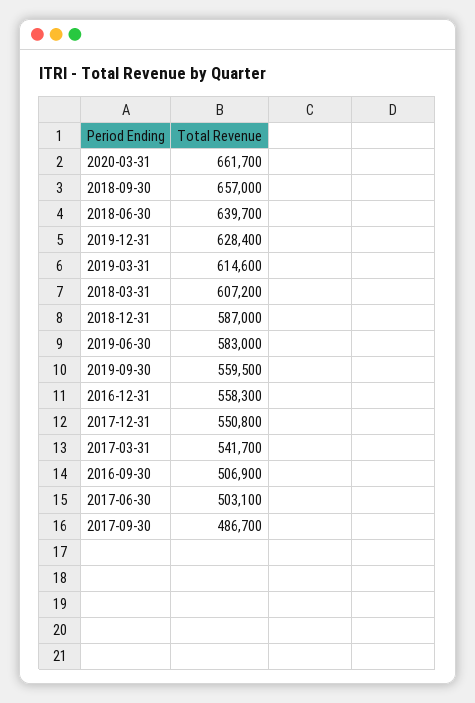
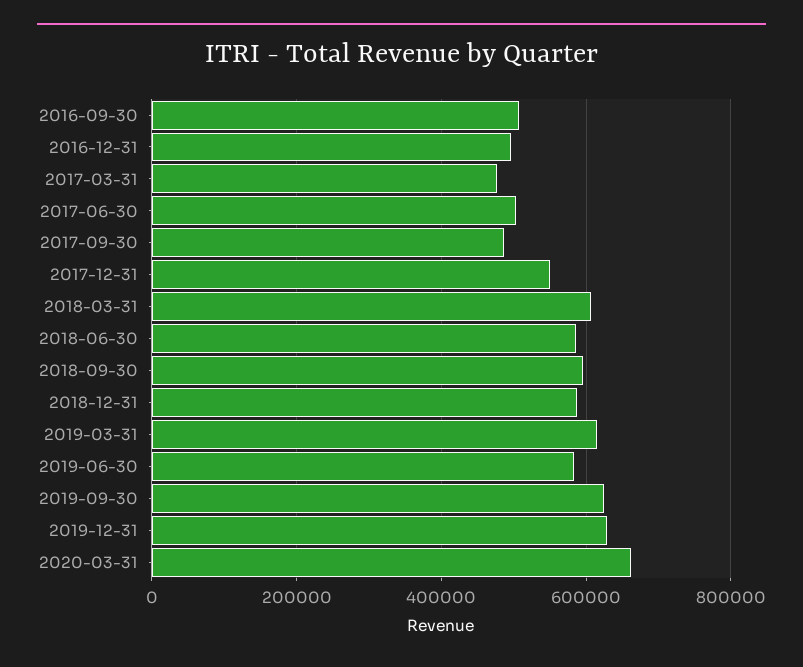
2018-09-30: 657000 -> 600000
2018-06-30: 639700 -> 580000
2019-09-30: 559500 -> 620000
2016-12-31: 558300 -> 500000
2017-03-31: 541700 -> 480000

